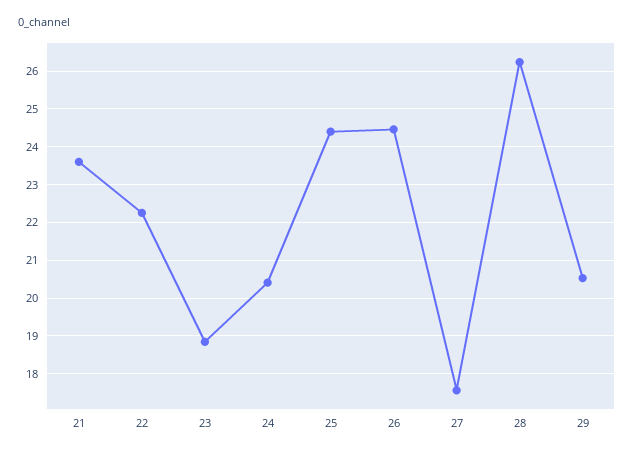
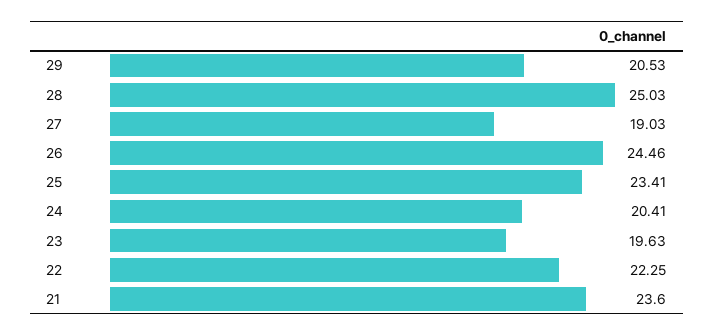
23: 18.8 -> 19.63
25: 24.4 -> 23.41
27: 17.6 -> 19.03
28: 26.2 -> 25.03

